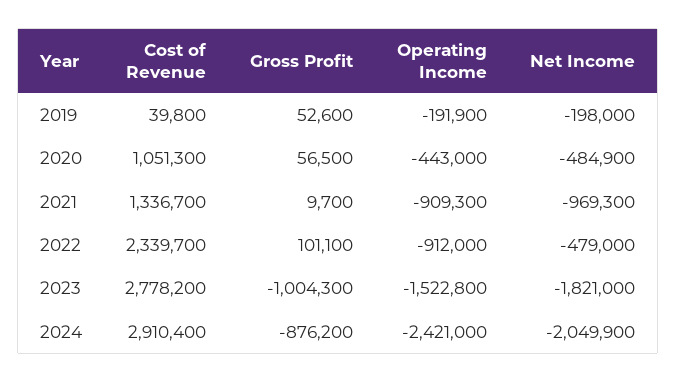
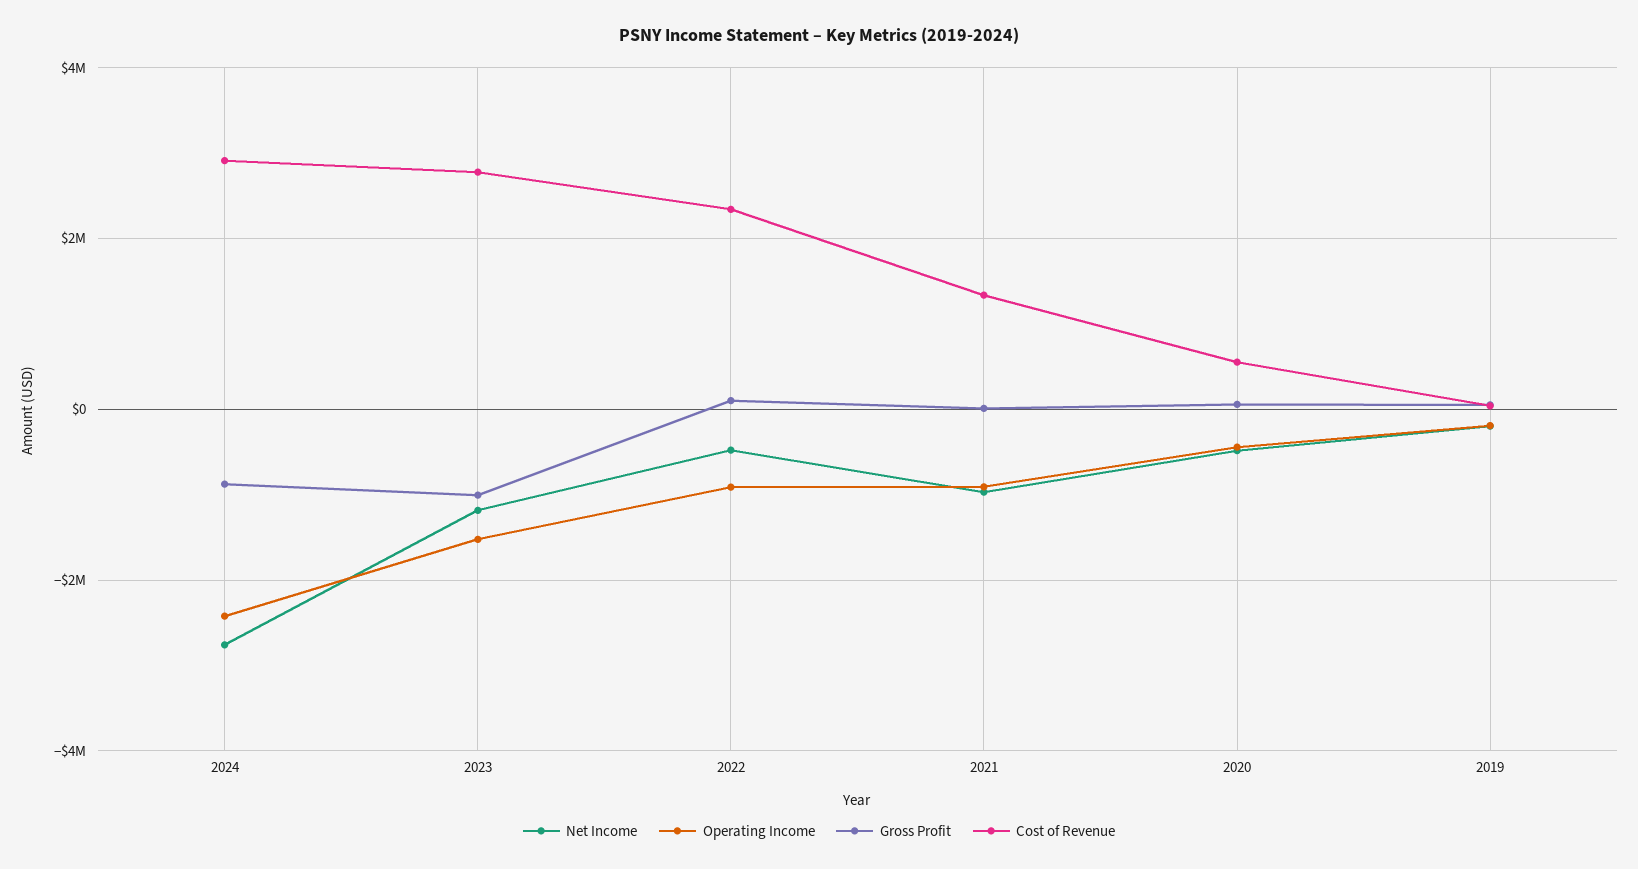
Cost of Revenue, 2020: 1051300 -> 600000
Net Income, 2023: -1821000 -> -1200000
Net Income, 2024: -2049900 -> -2800000

